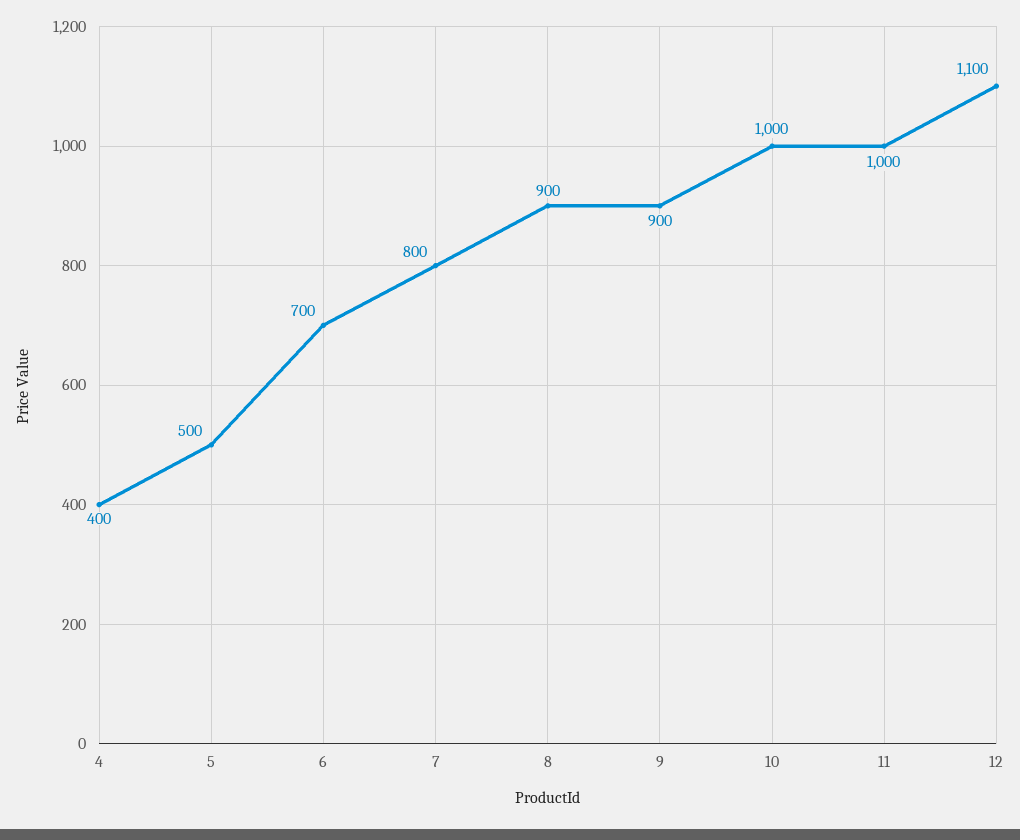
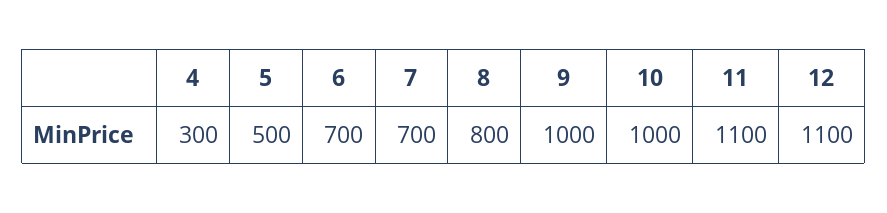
4: 400 -> 300
7: 800 -> 700
8: 900 -> 800
9: 900 -> 1000
11: 1000 -> 1100

